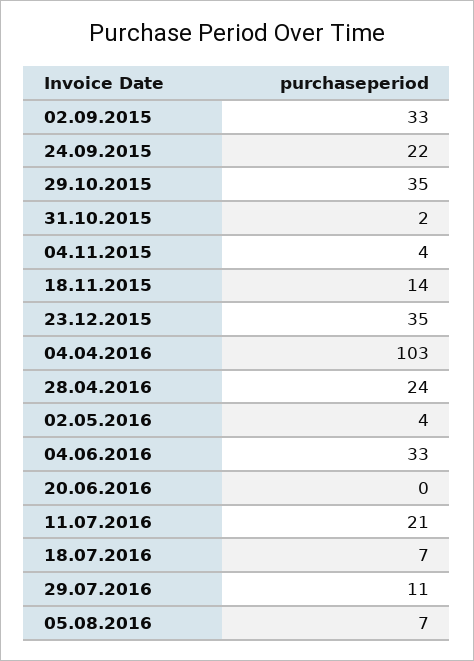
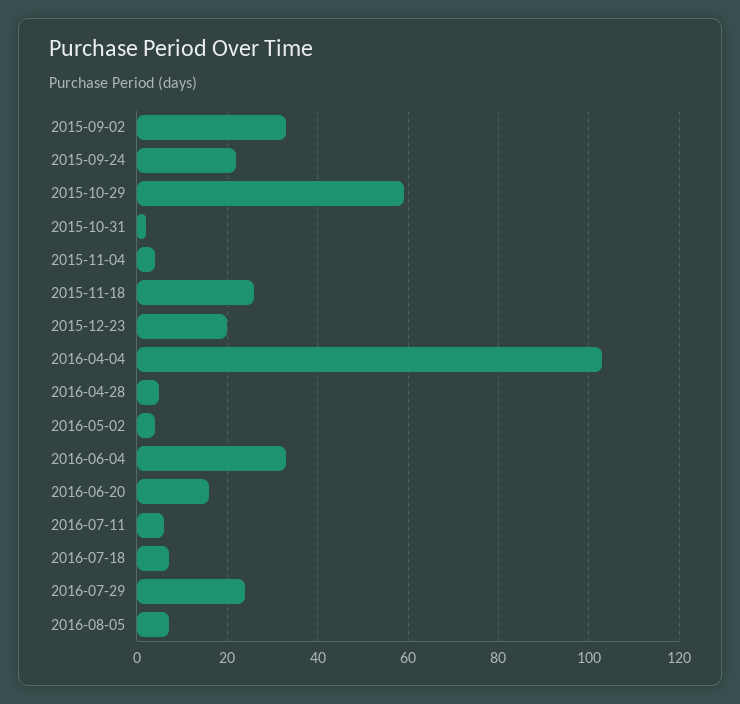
29.10.2015: 35 -> 60
18.11.2015: 14 -> 25
23.12.2015: 35 -> 20
28.04.2016: 24 -> 5
20.06.2016: 0 -> 15
11.07.2016: 21 -> 5
29.07.2016: 11 -> 25

